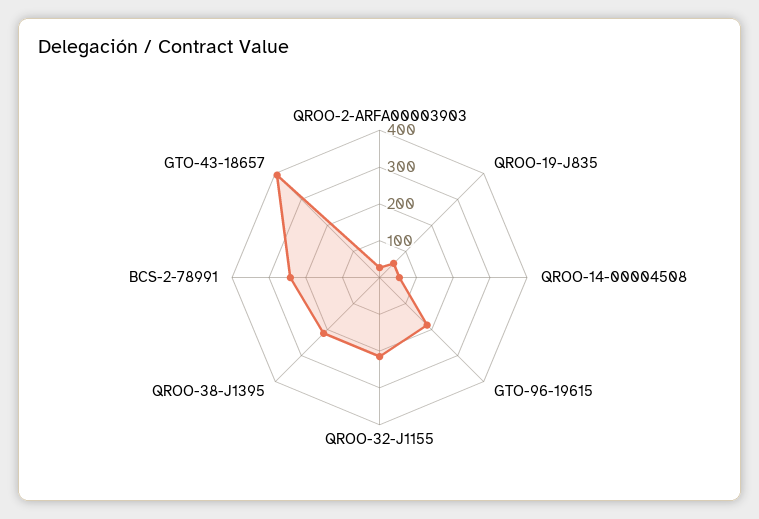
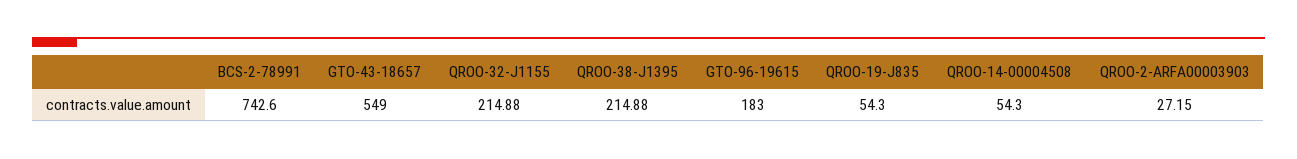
BCS-2-78991: 250 -> 742.6
GTO-43-18657: 400 -> 549

